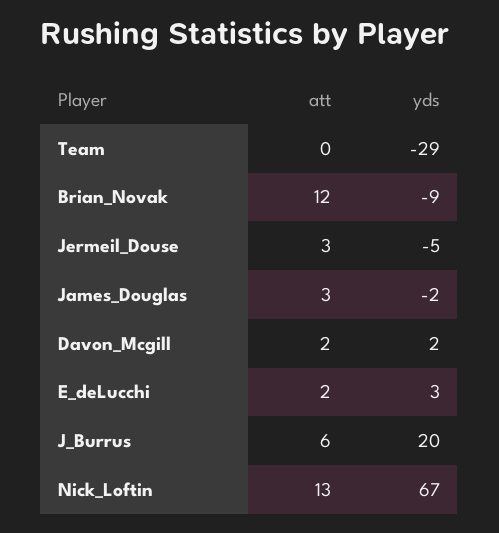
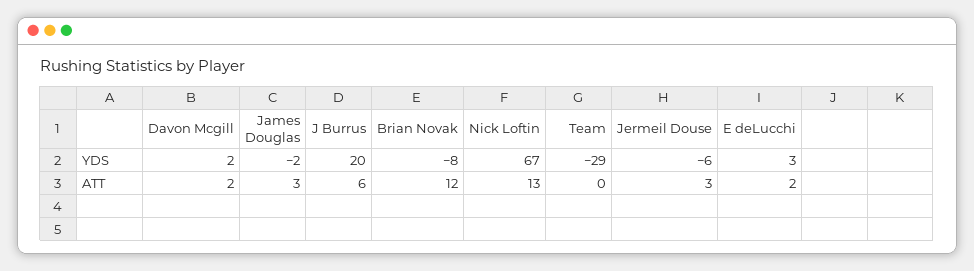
yds, Brian_Novak: -9 -> -8
yds, Jermeil_Douse: -5 -> -6

